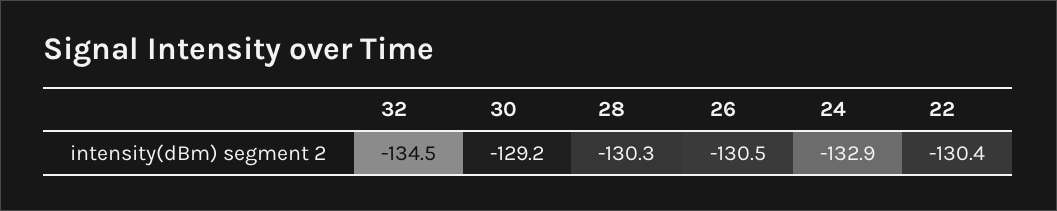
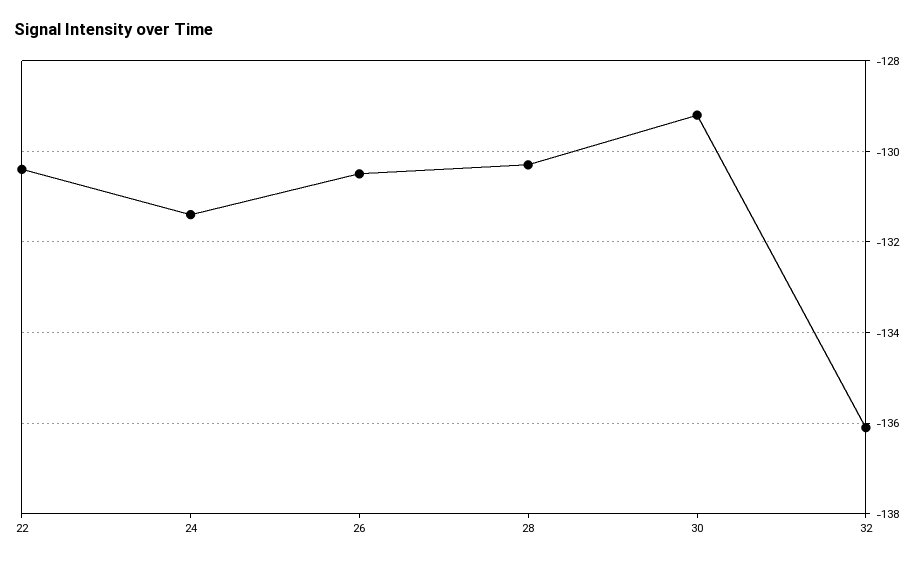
32: -134.5 -> -136
24: -132.9 -> -131.5

